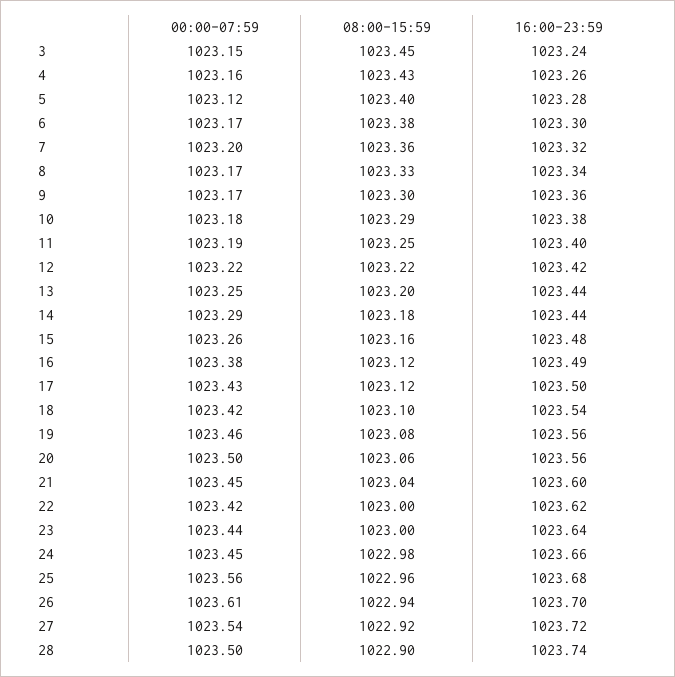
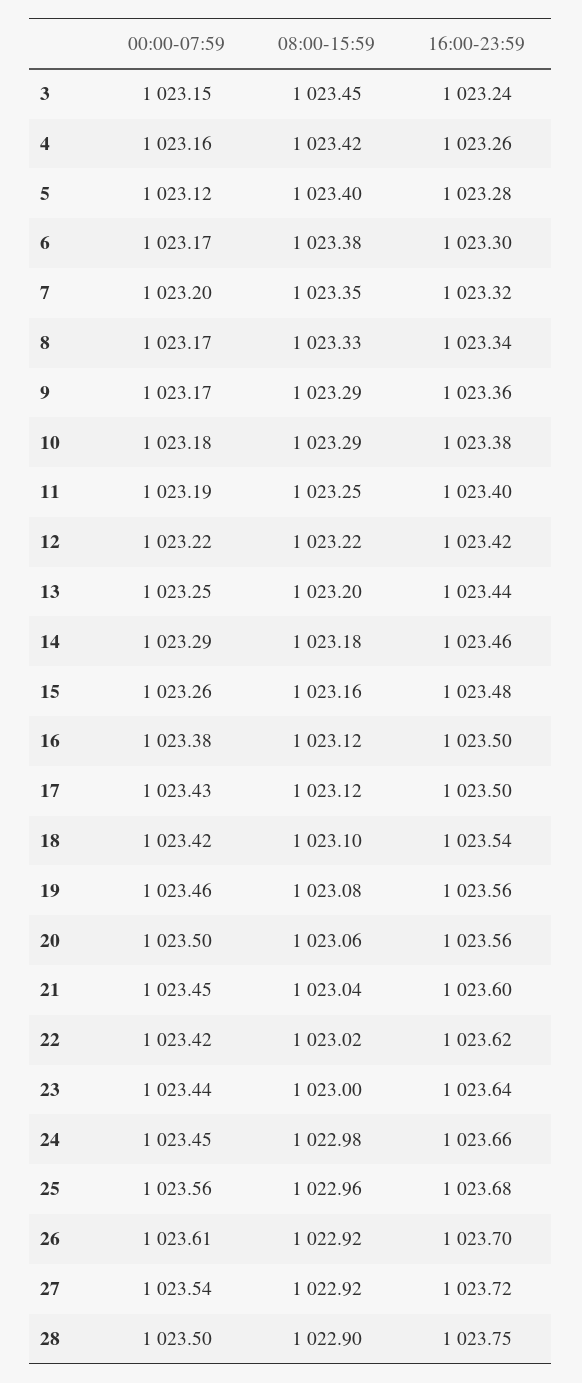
08:00-15:59, 4: 1023.43 -> 1023.42
08:00-15:59, 7: 1023.36 -> 1023.35
08:00-15:59, 9: 1023.3 -> 1023.29
16:00-23:59, 14: 1023.44 -> 1023.46
16:00-23:59, 16: 1023.49 -> 1023.5
08:00-15:59, 22: 1023 -> 1023.02
08:00-15:59, 26: 1022.94 -> 1022.92
16:00-23:59, 28: 1023.74 -> 1023.75

